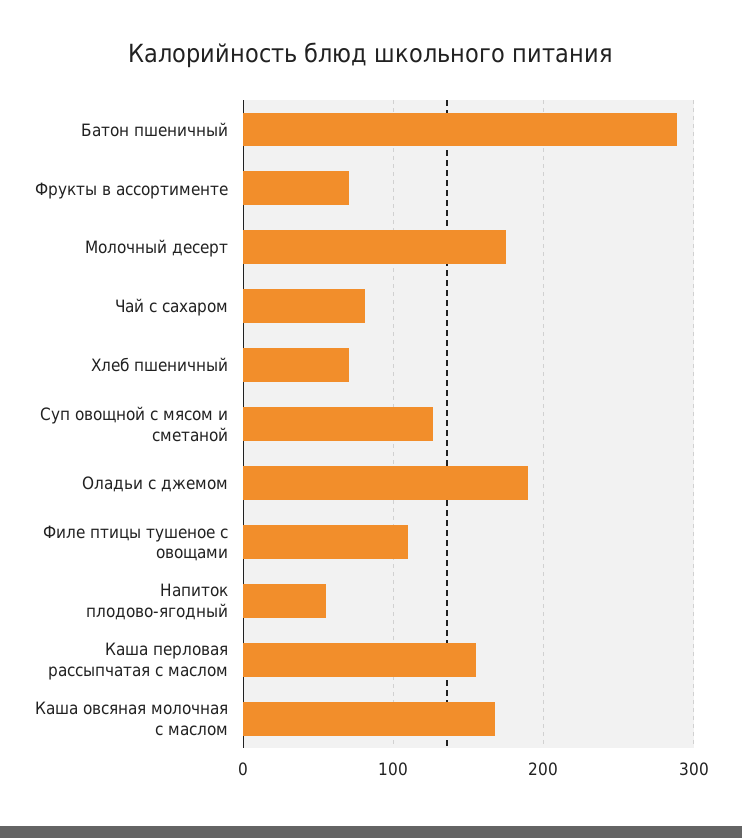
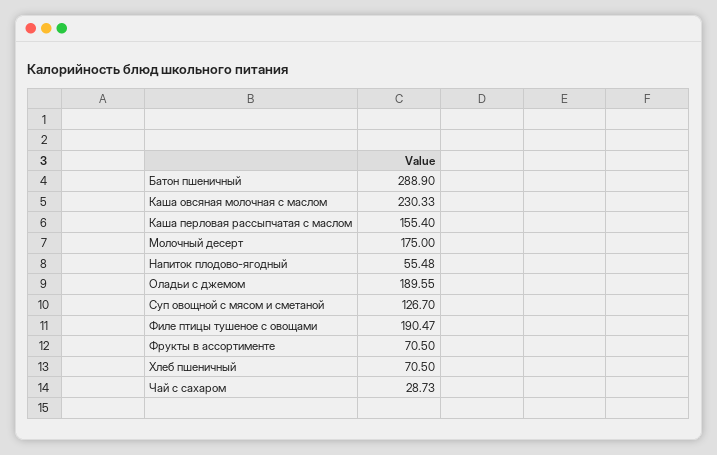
Чай с сахаром: 80 -> 28.73
Филе птицы тушеное с овощами: 110 -> 190.47
Каша овсяная молочная с маслом: 170 -> 230.33

